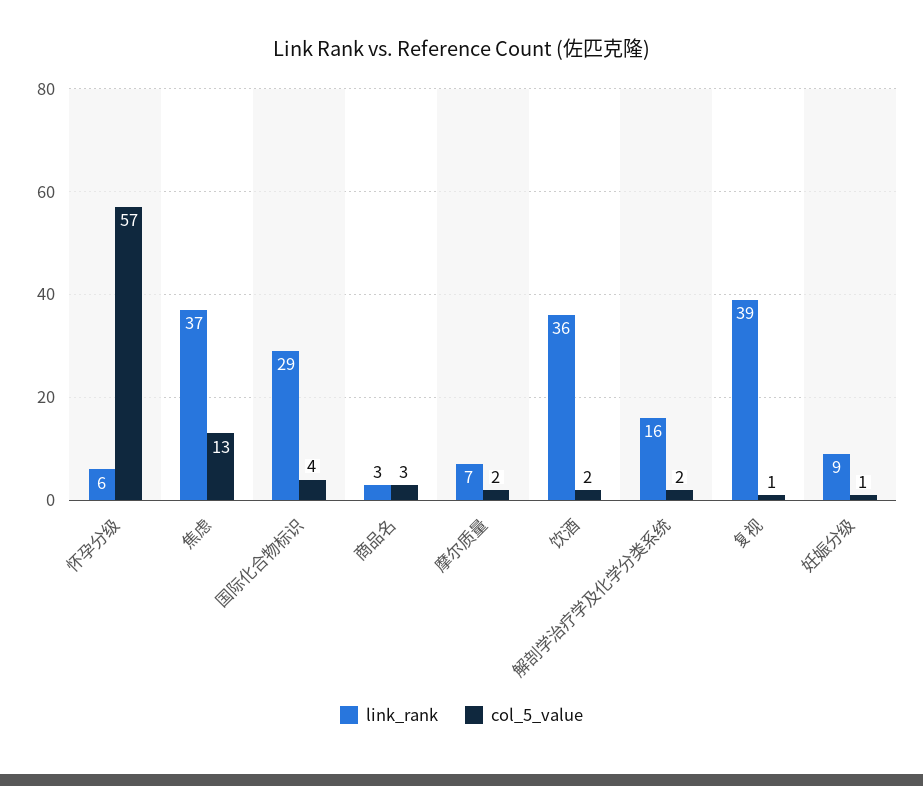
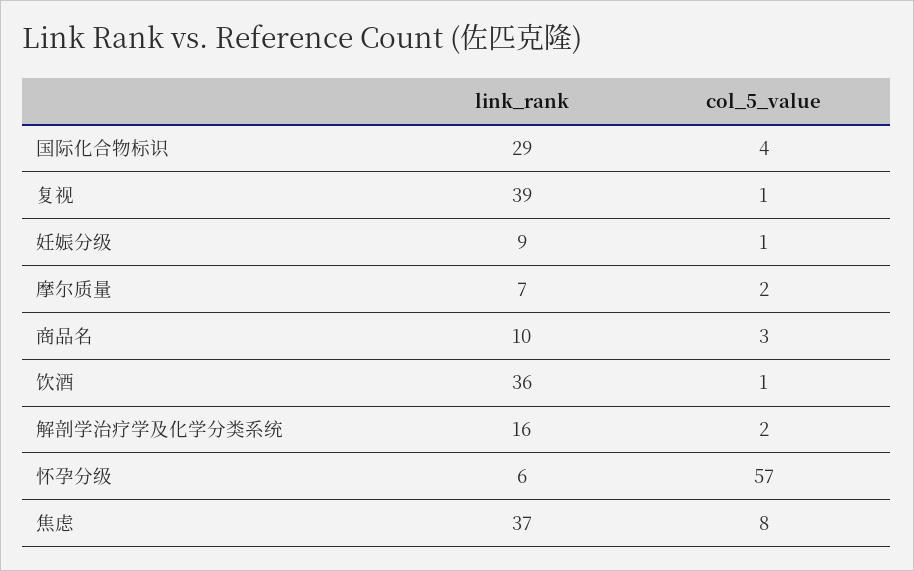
col_5_value, 焦虑: 13 -> 8
link_rank, 商品名: 3 -> 10
col_5_value, 饮酒: 2 -> 1

